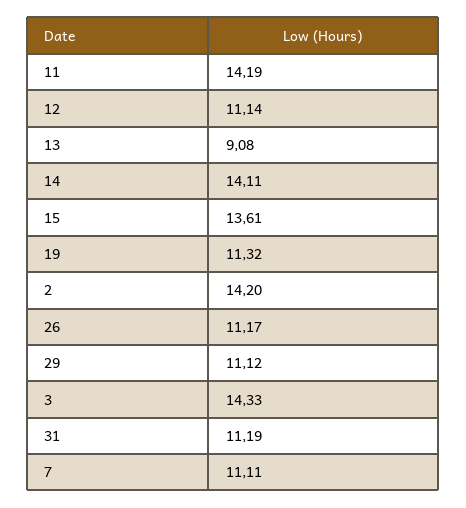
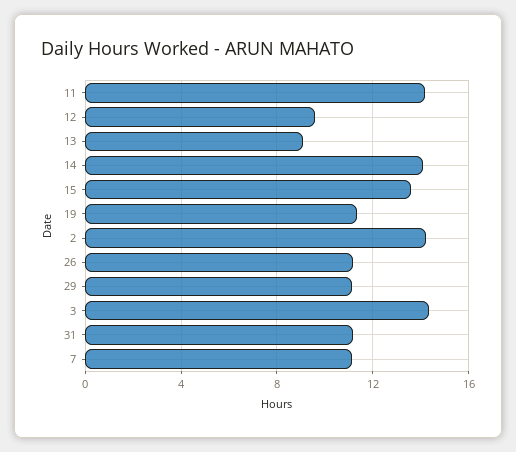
12: 11.14 -> 9.5

